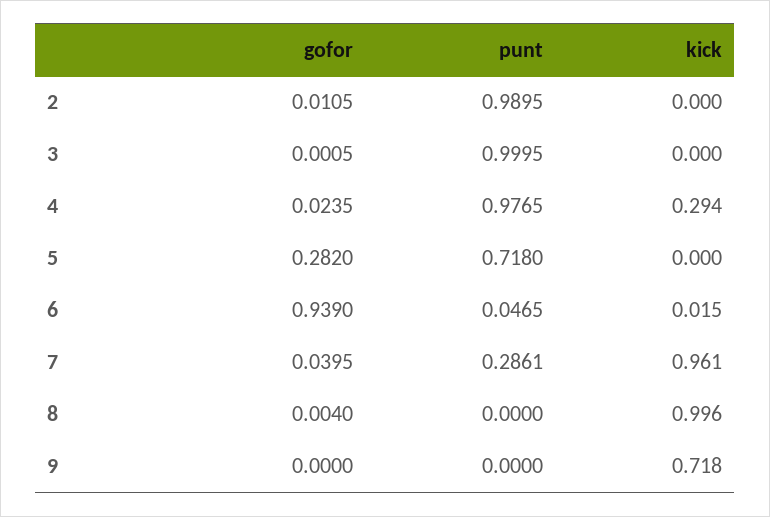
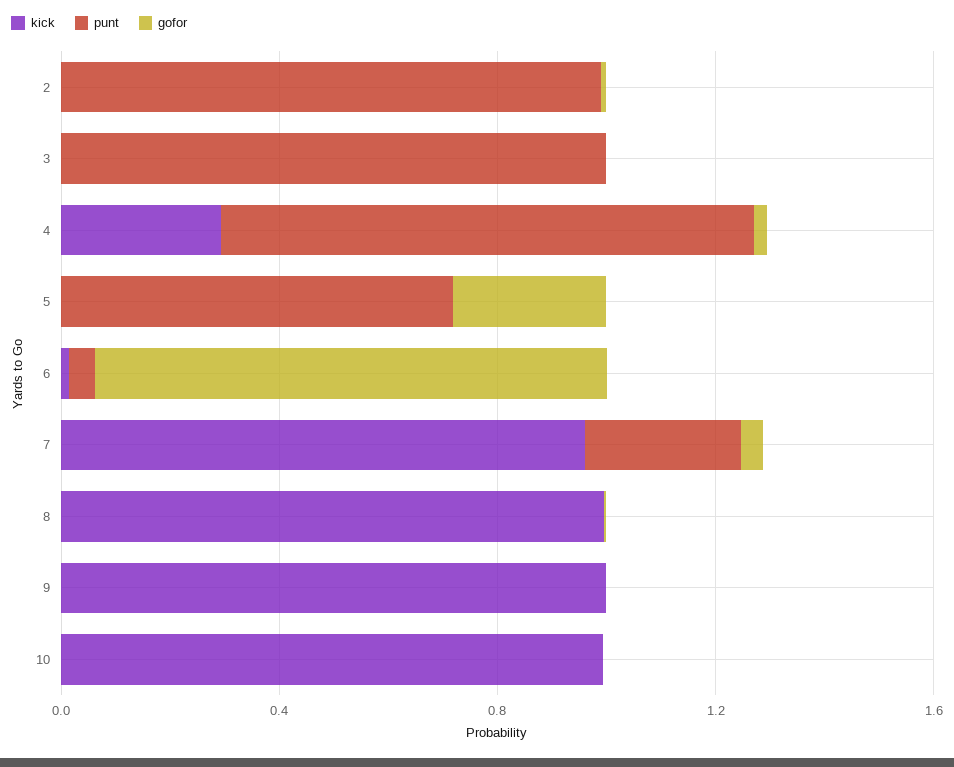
kick, 9: 0.718 -> 1
kick, 10: none -> 1
punt, 10: none -> 0
gofor, 10: none -> 0

